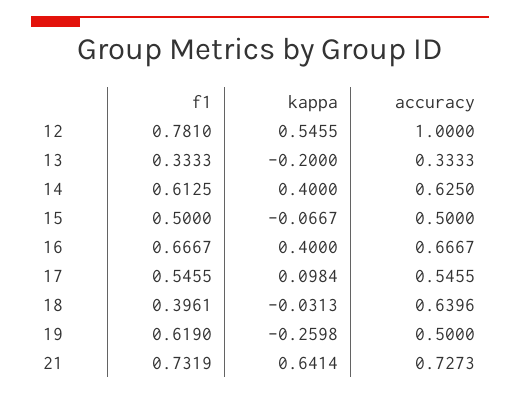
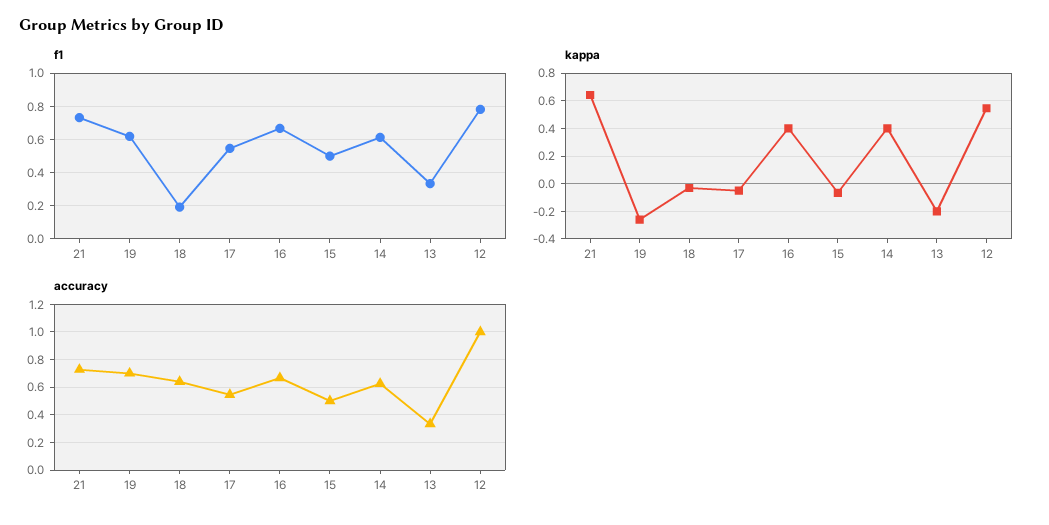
kappa, 17: 0.0984 -> -0.05
f1, 18: 0.3961 -> 0.2
accuracy, 19: 0.5 -> 0.7

